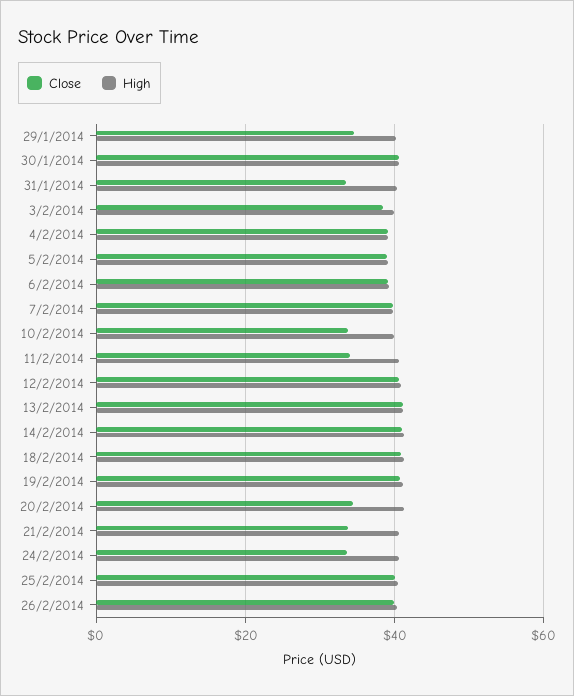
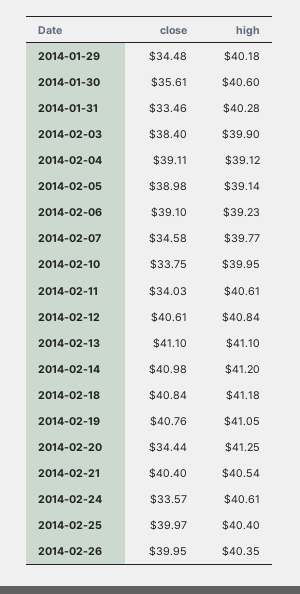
Close, 30/1/2014: 40 -> 35.61
Close, 7/2/2014: 40 -> 34.58
Close, 21/2/2014: 34 -> 40.4

